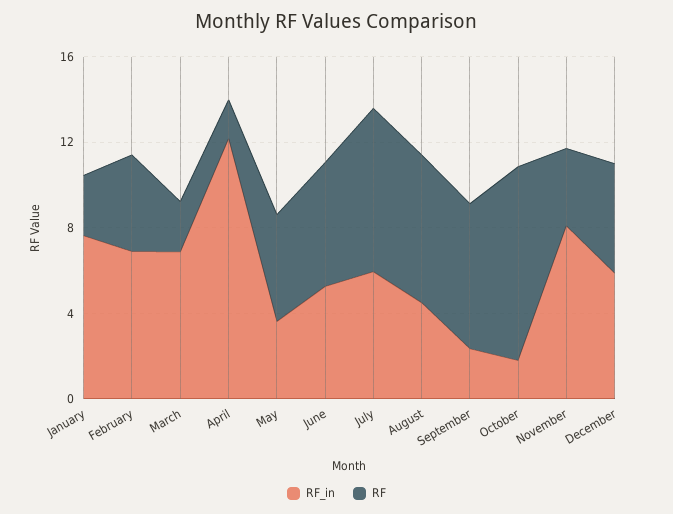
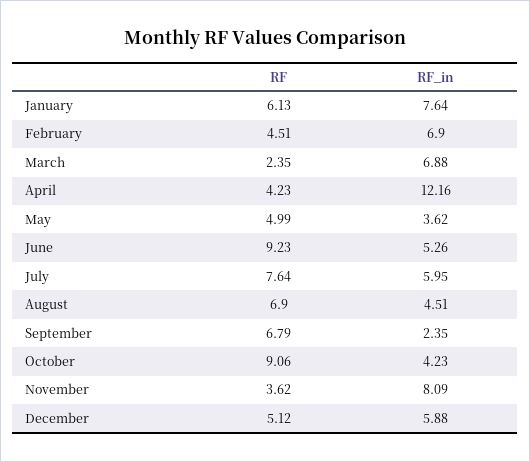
RF, January: 3 -> 6.13
RF, April: 2 -> 4.23
RF, June: 6 -> 9.23
RF_in, October: 2 -> 4.23

